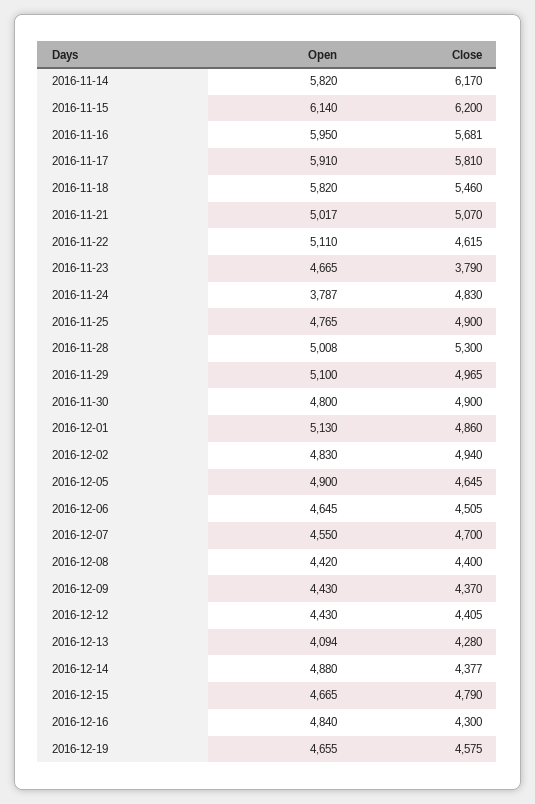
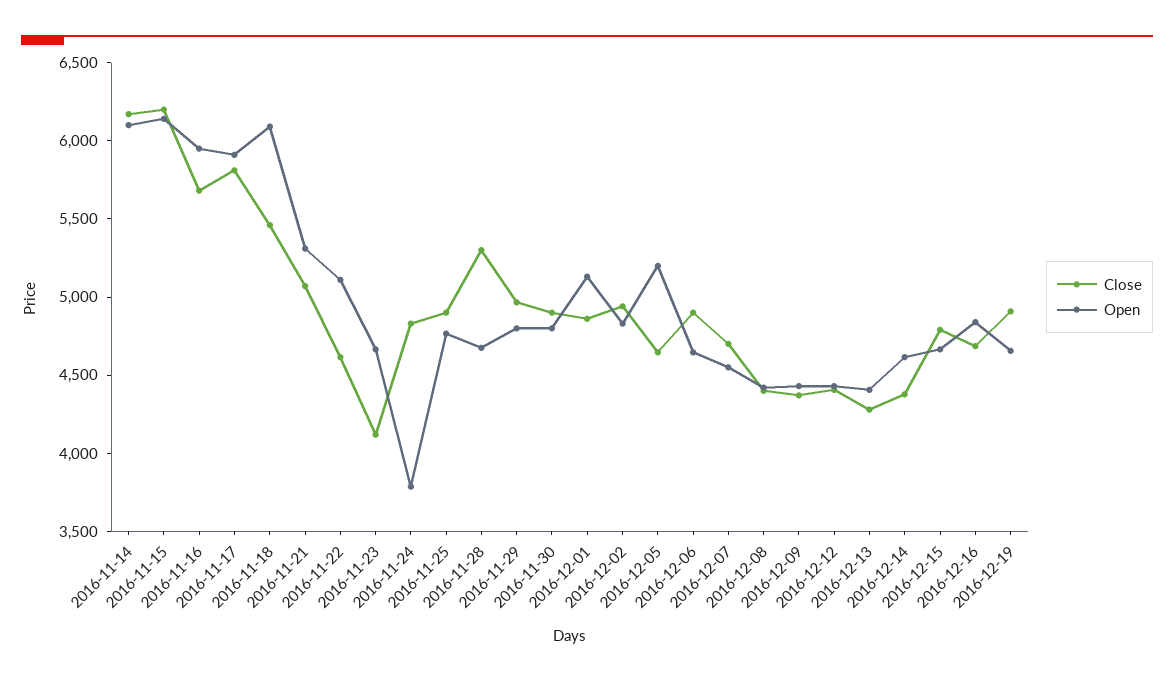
Open, 2016-11-14: 5820 -> 6100
Open, 2016-11-18: 5820 -> 6100
Open, 2016-11-21: 5017 -> 5300
Close, 2016-11-23: 3790 -> 4100
Open, 2016-11-28: 5008 -> 4700
Open, 2016-11-29: 5100 -> 4800
Open, 2016-12-05: 4900 -> 5200
Close, 2016-12-06: 4505 -> 4900
Open, 2016-12-13: 4094 -> 4400
Open, 2016-12-14: 4880 -> 4600
Close, 2016-12-16: 4300 -> 4700
Close, 2016-12-19: 4575 -> 4900

